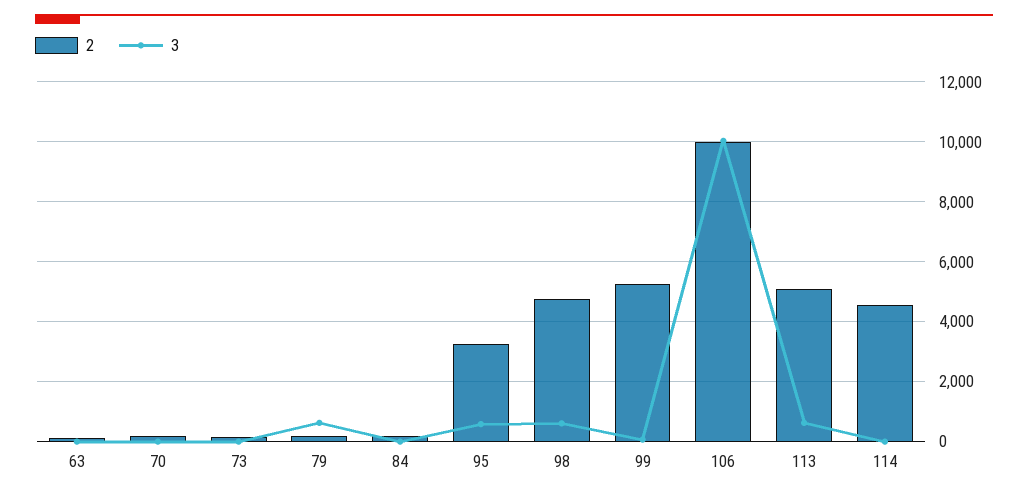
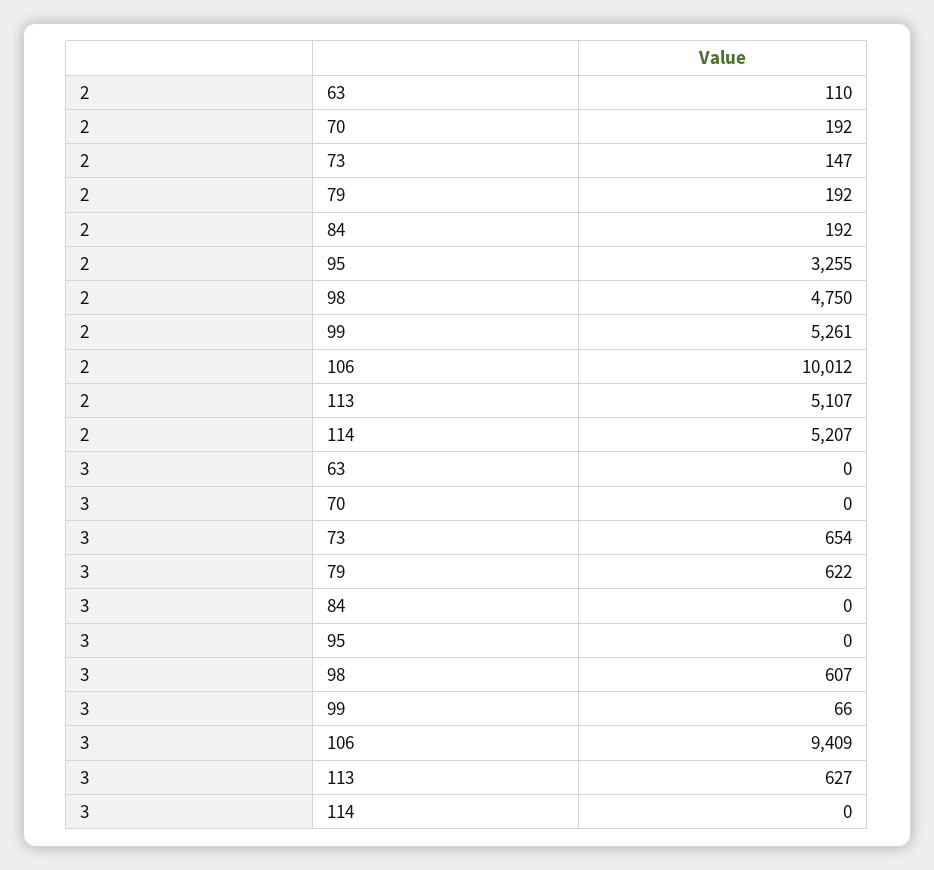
3, 73: 0 -> 654
3, 95: 500 -> 0
3, 106: 10000 -> 9409
2, 114: 4500 -> 5207

